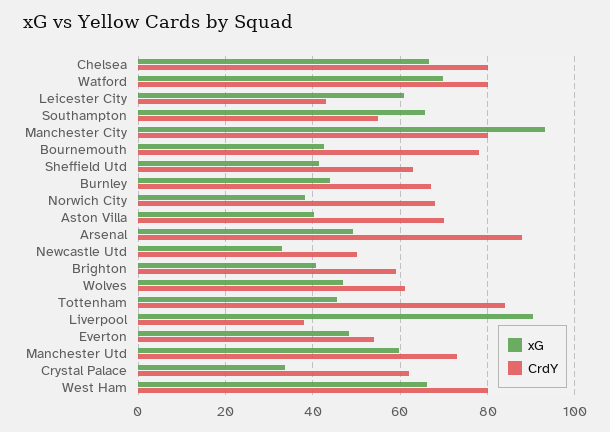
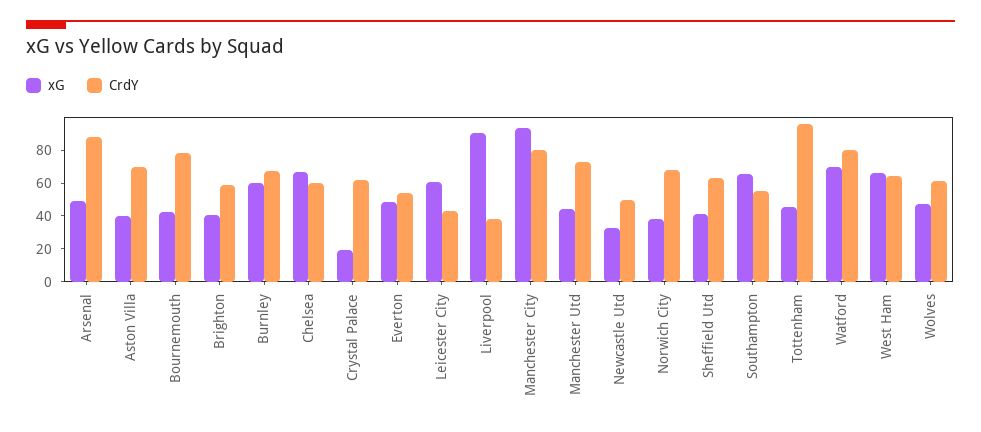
CrdY, Chelsea: 80 -> 60
xG, Burnley: 44 -> 60
CrdY, Tottenham: 84 -> 95
xG, Manchester Utd: 60 -> 45
xG, Crystal Palace: 34 -> 20
CrdY, West Ham: 80 -> 65

